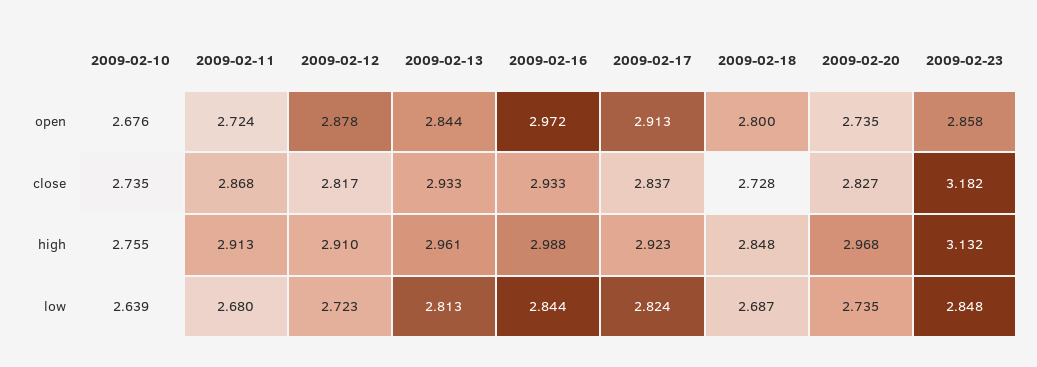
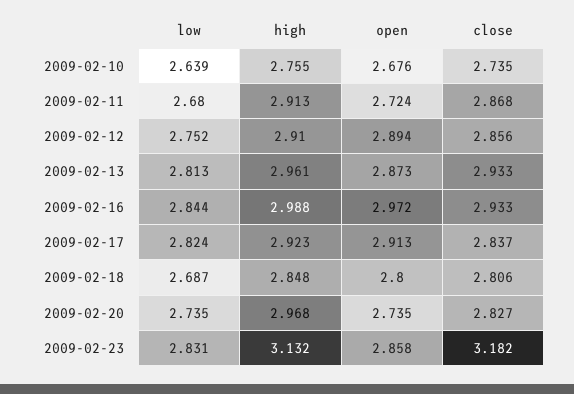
2009-02-12, open: 2.878 -> 2.894
2009-02-13, open: 2.844 -> 2.873
2009-02-12, close: 2.817 -> 2.856
2009-02-18, close: 2.728 -> 2.806
2009-02-12, low: 2.723 -> 2.752
2009-02-23, low: 2.848 -> 2.831

